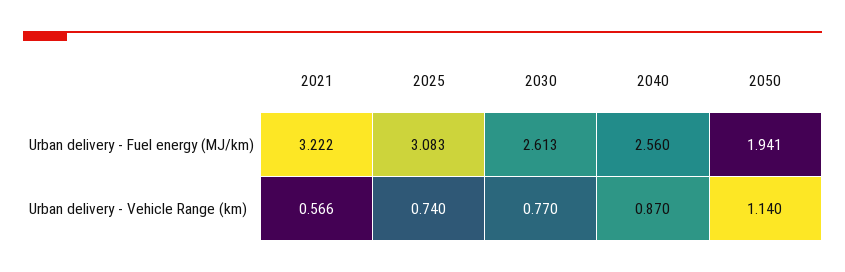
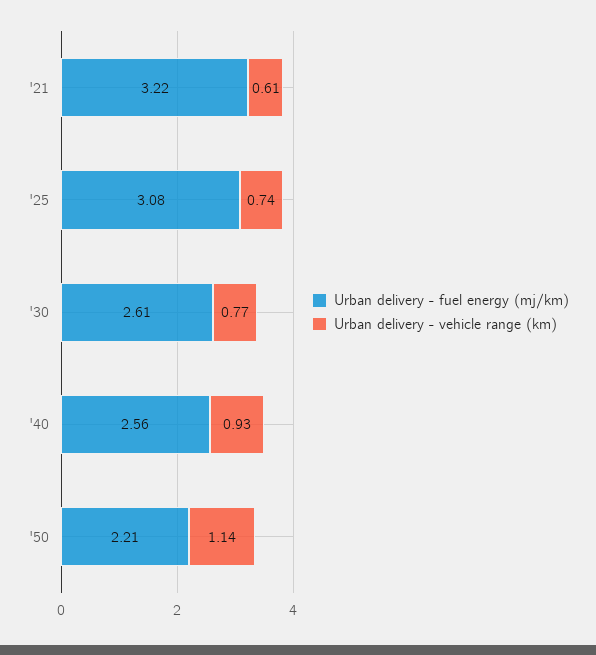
Urban delivery - Fuel energy (MJ/km), 2050: 1.941 -> 2.21
Urban delivery - Vehicle Range (km), 2021: 0.566 -> 0.61
Urban delivery - Vehicle Range (km), 2040: 0.87 -> 0.93

